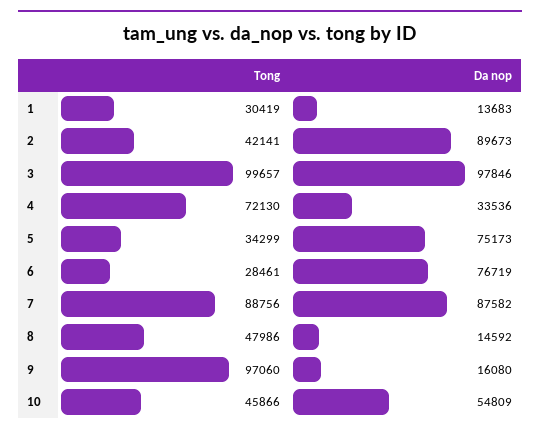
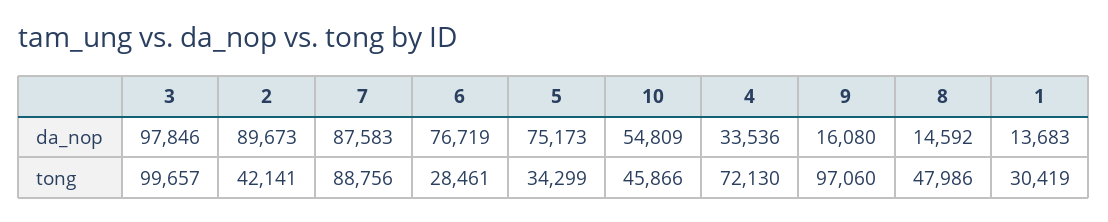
Da nop, 7: 87582 -> 87583

